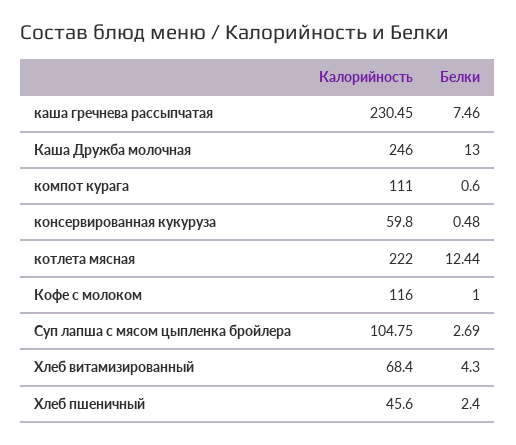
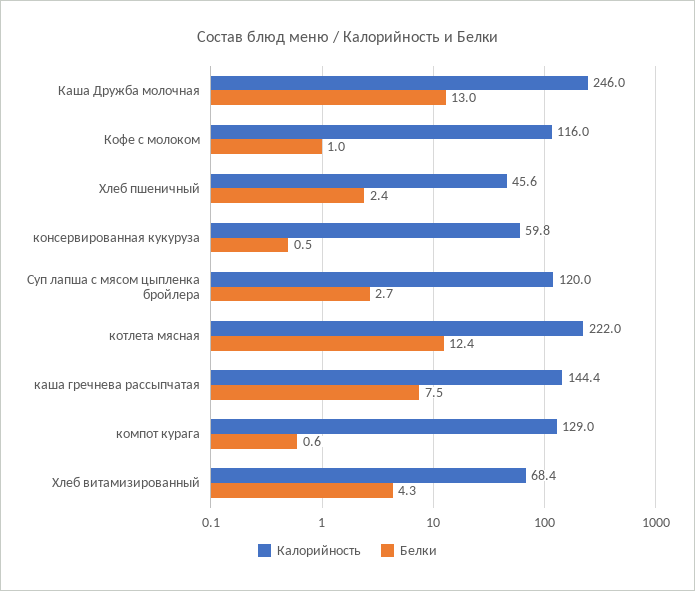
Калорийность, каша гречнева рассыпчатая: 230.45 -> 144.4
Калорийность, компот курага: 111 -> 129
Калорийность, Суп лапша с мясом цыпленка бройлера: 104.75 -> 120

